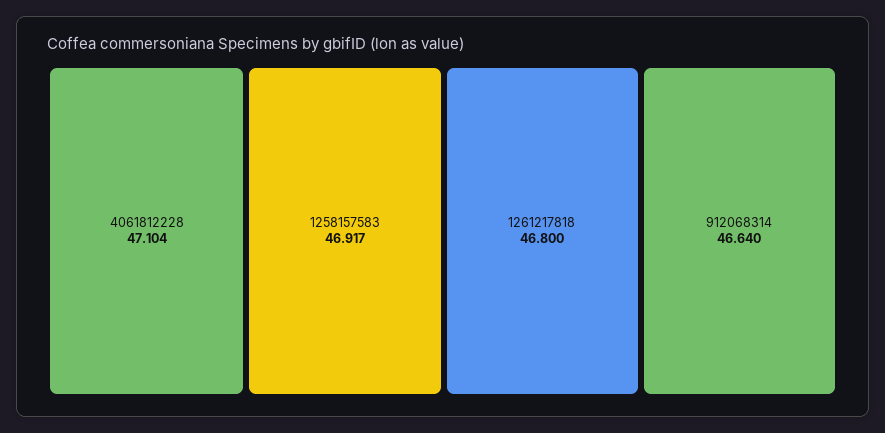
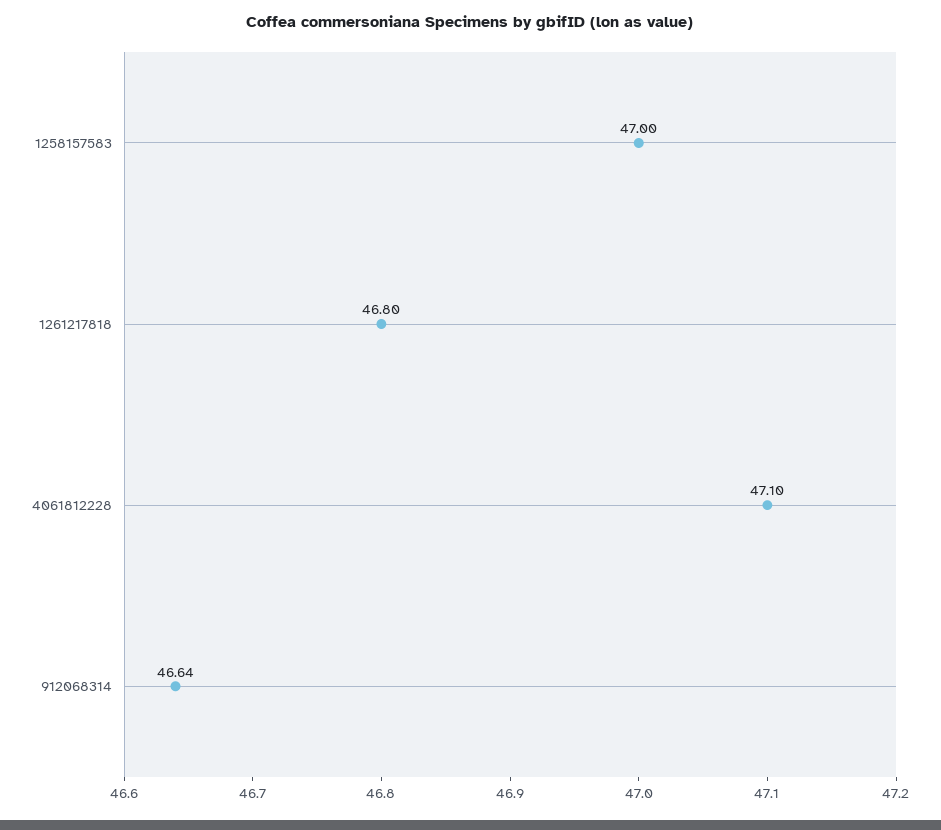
1258157583: 46.917 -> 47

